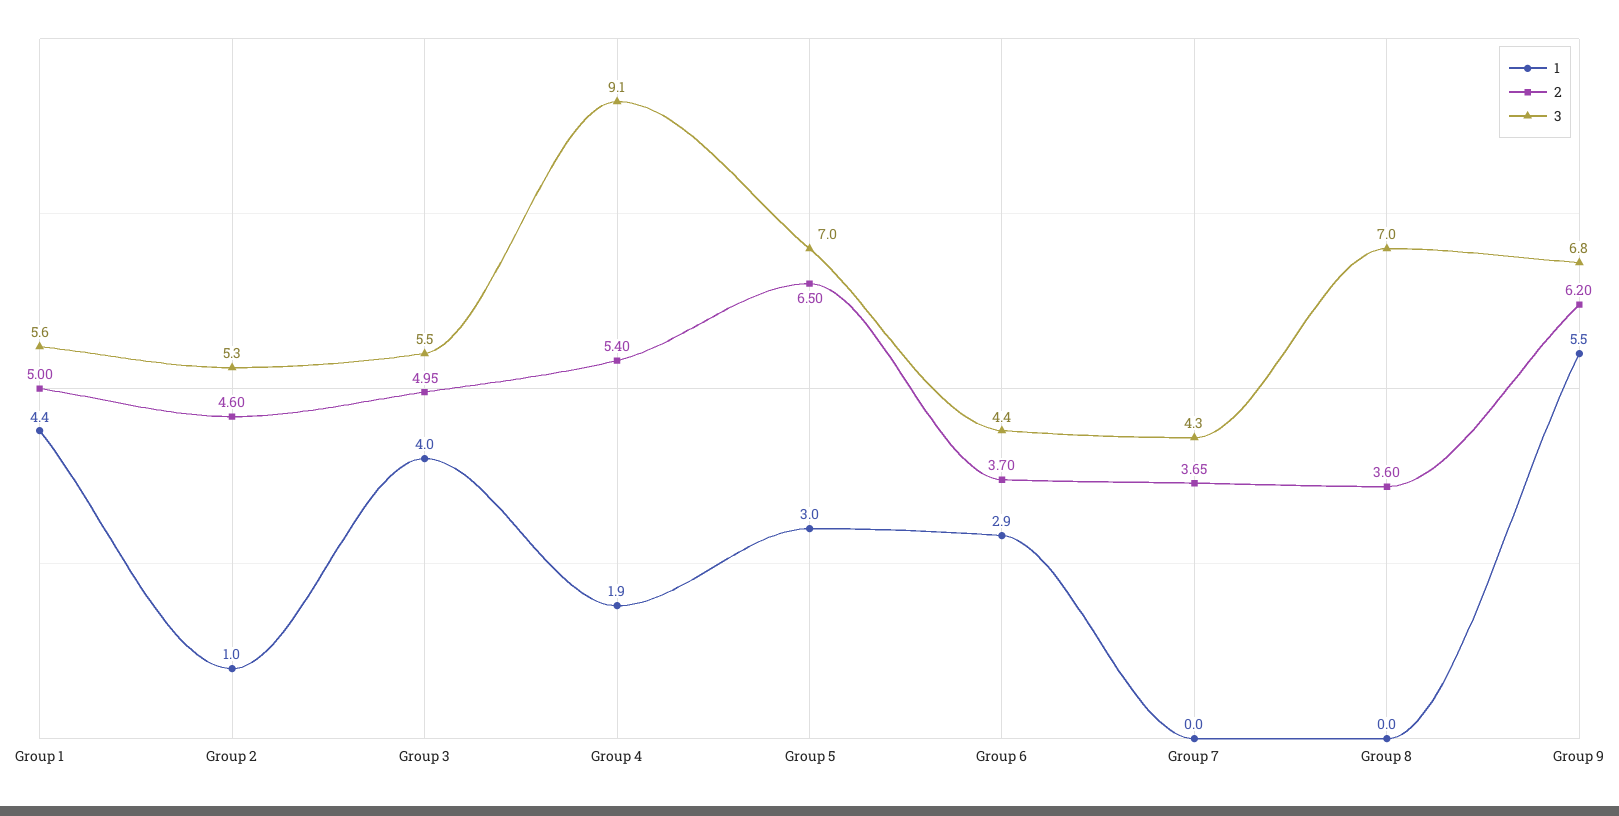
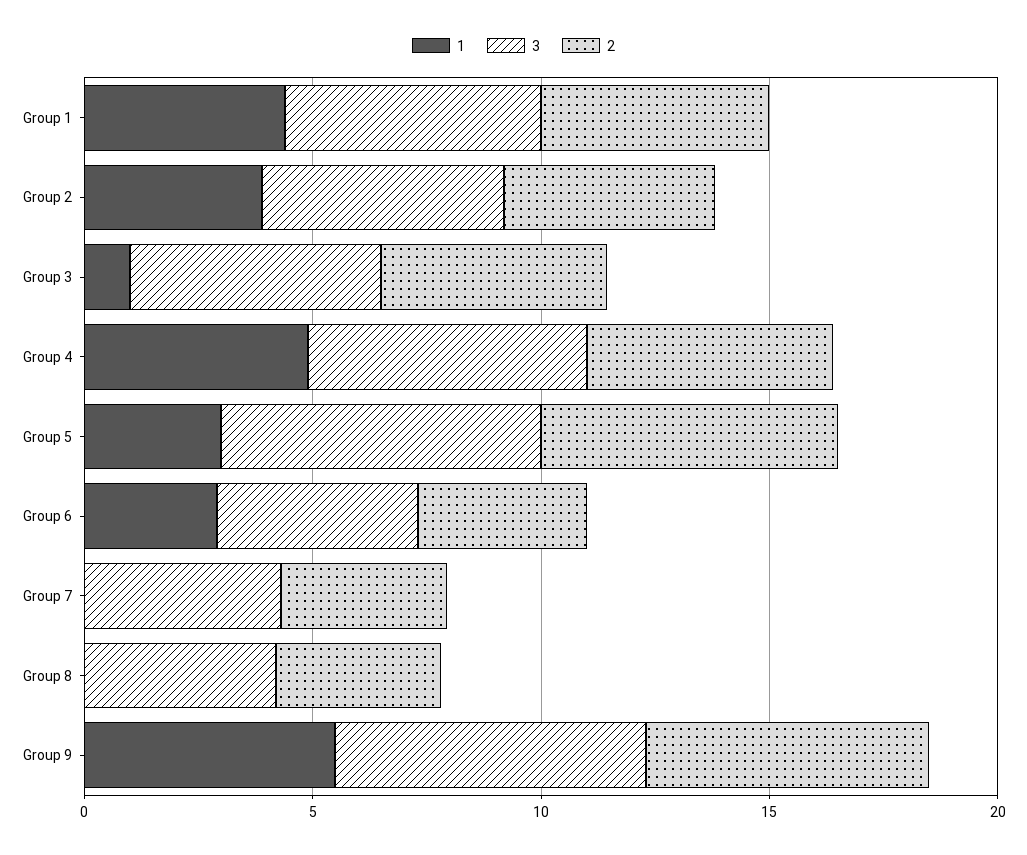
1, Group 2: 1 -> 4
1, Group 3: 4 -> 1
1, Group 4: 1.9 -> 5
3, Group 4: 9.1 -> 6
3, Group 8: 7 -> 4

